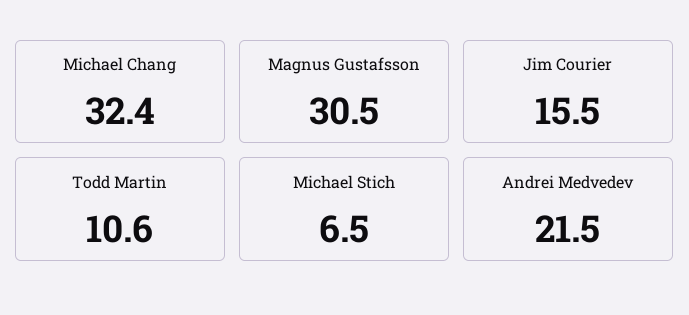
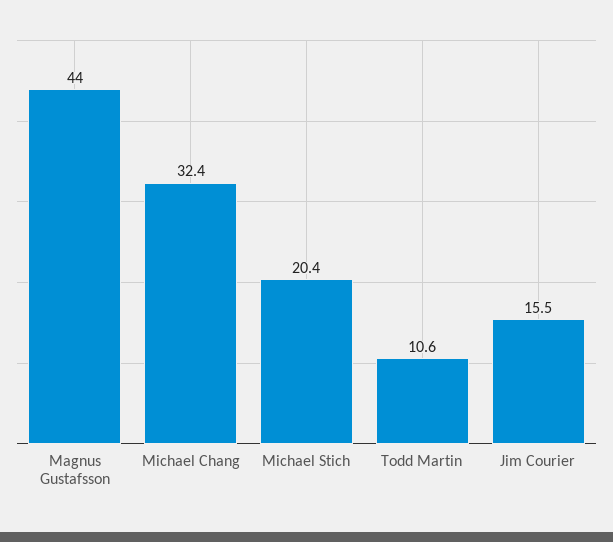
Magnus Gustafsson: 30.5 -> 44
Michael Stich: 6.5 -> 20.4
Andrei Medvedev: 21.5 -> none

